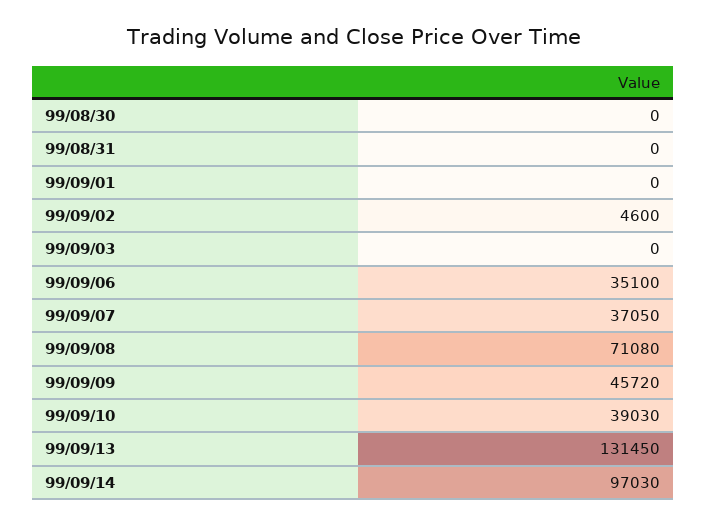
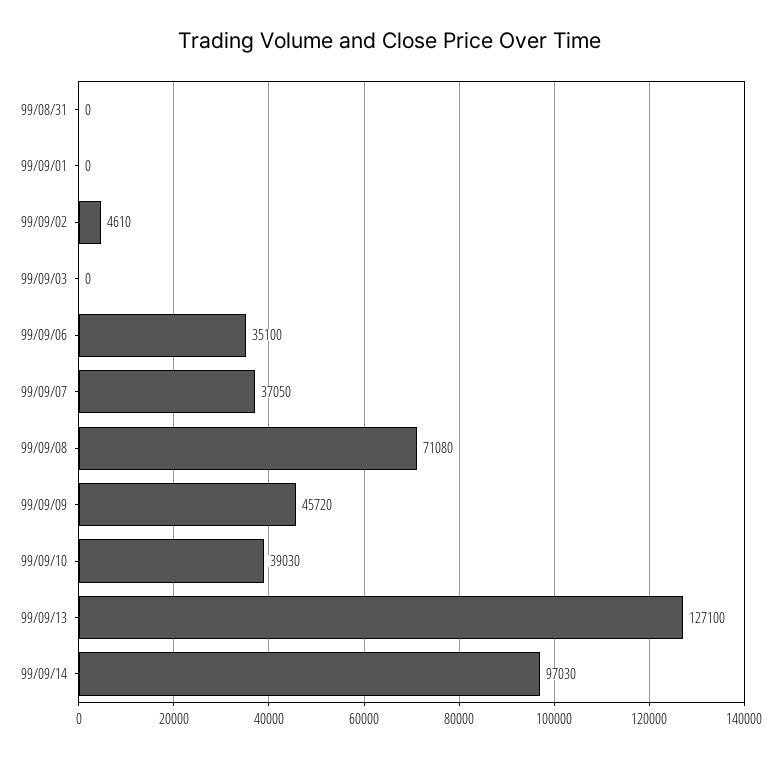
99/08/30: 0 -> none
99/09/02: 4600 -> 4610
99/09/13: 131450 -> 127100

